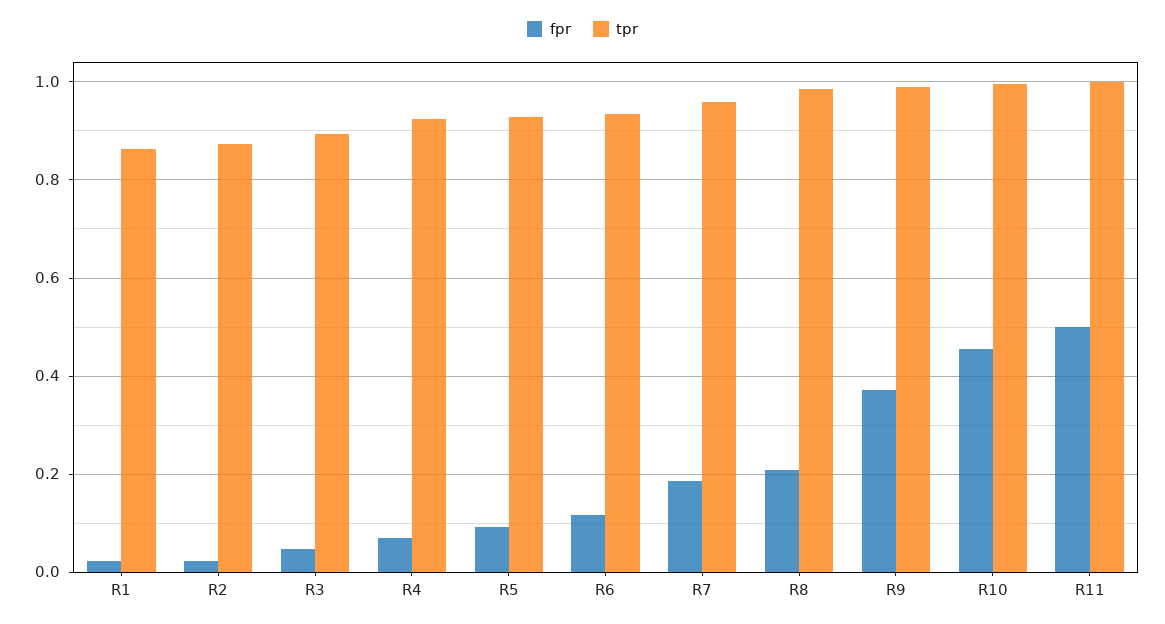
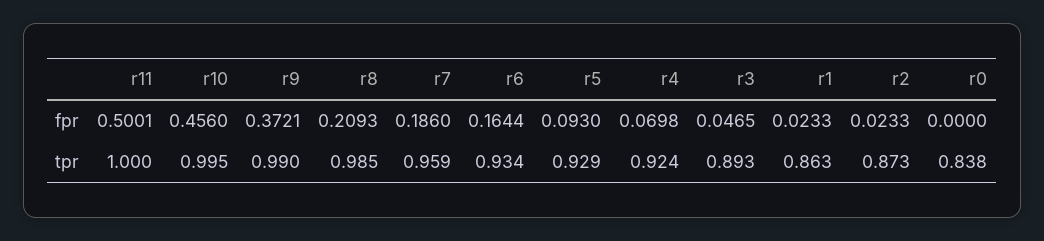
fpr, R6: 0.12 -> 0.1644
fpr, r0: none -> 0
tpr, r0: none -> 0.838

